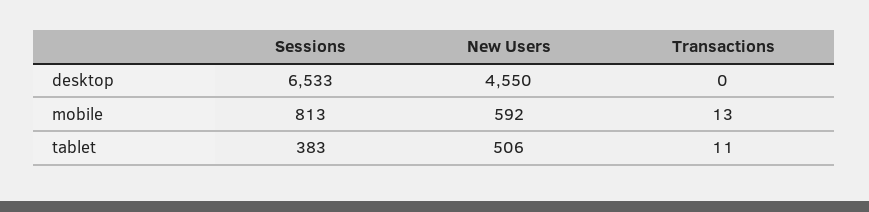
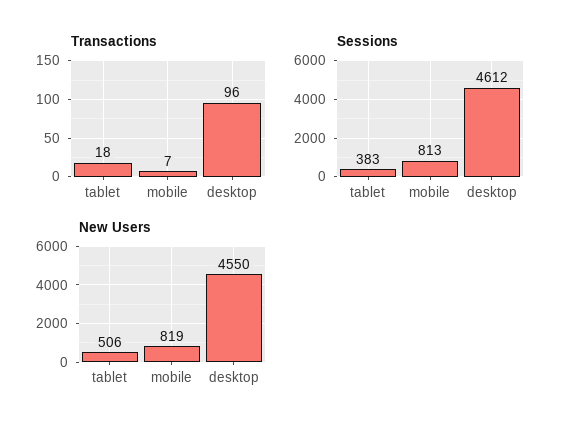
Sessions, desktop: 6533 -> 4612
Transactions, desktop: 0 -> 96
New Users, mobile: 592 -> 819
Transactions, mobile: 13 -> 7
Transactions, tablet: 11 -> 18

